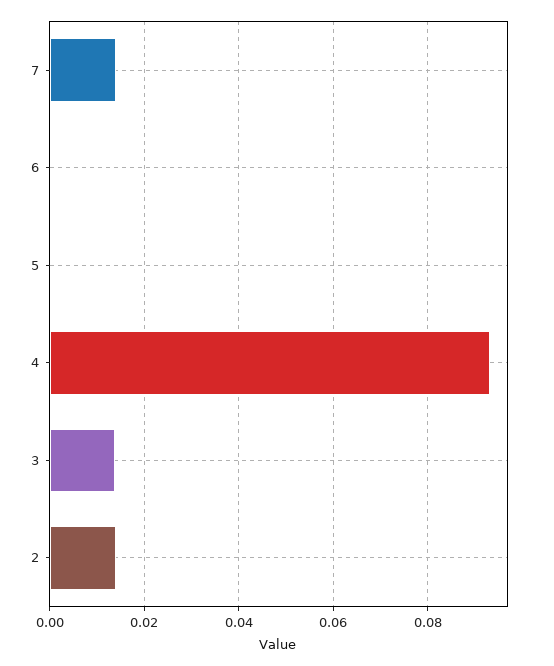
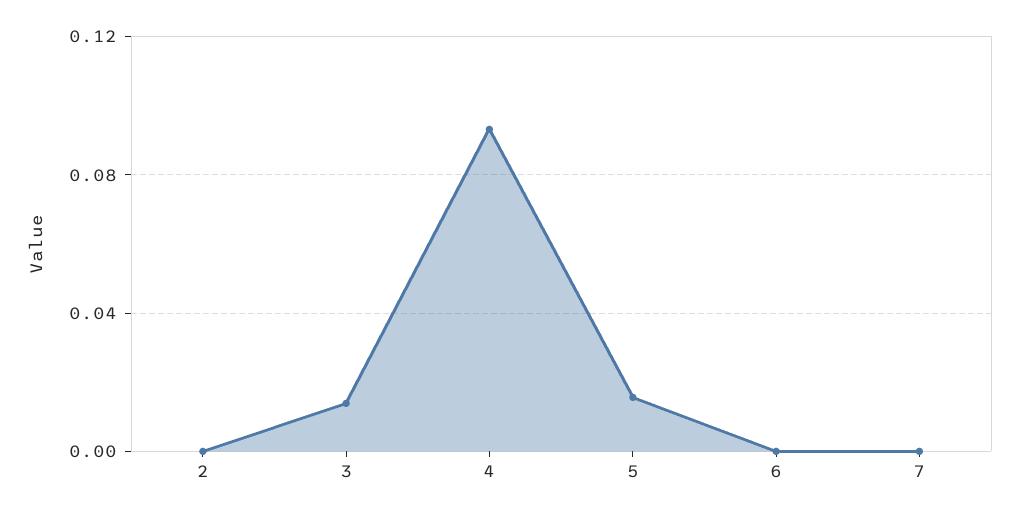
7: 0.014 -> 0
5: 0 -> 0.015
2: 0.014 -> 0

